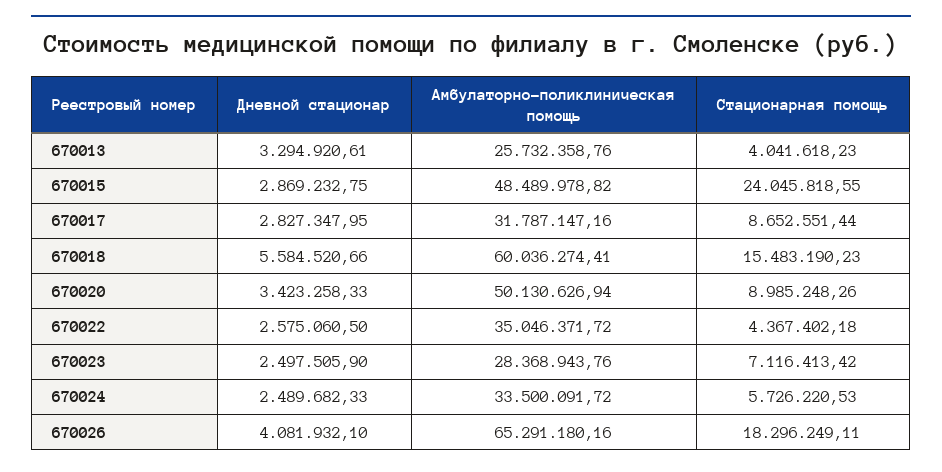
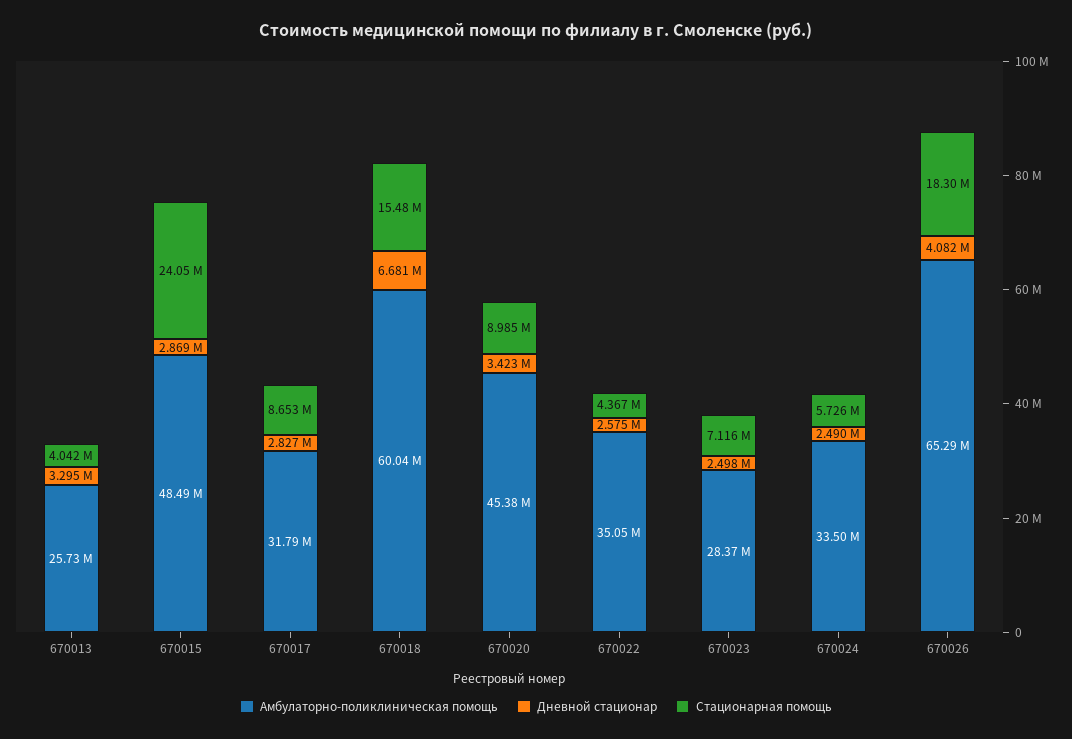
Дневной стационар, 670018: 5584520.66 -> 6681000
Амбулаторно-поликлиническая помощь, 670020: 50130626.94 -> 45380000

